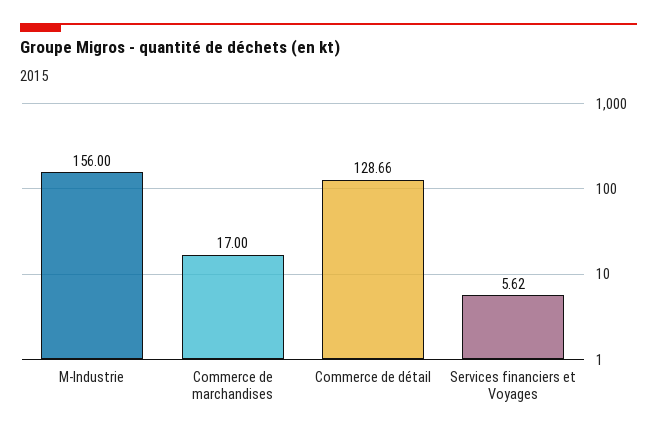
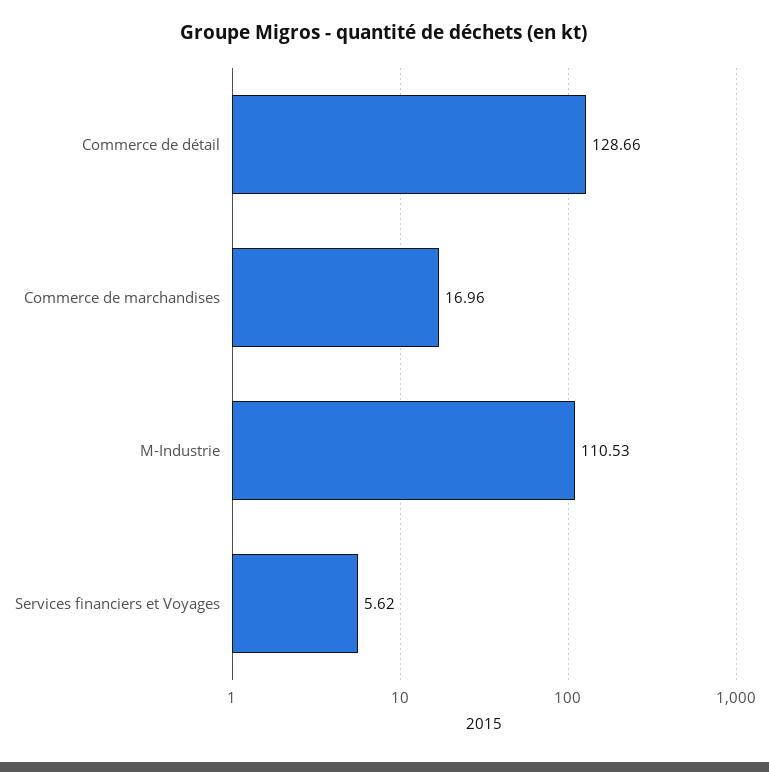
M-Industrie: 156 -> 110.53
Commerce de marchandises: 17 -> 16.96

